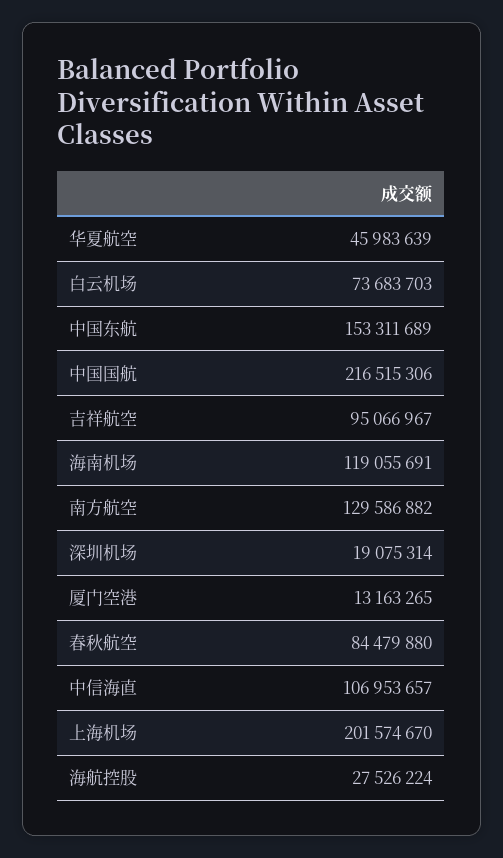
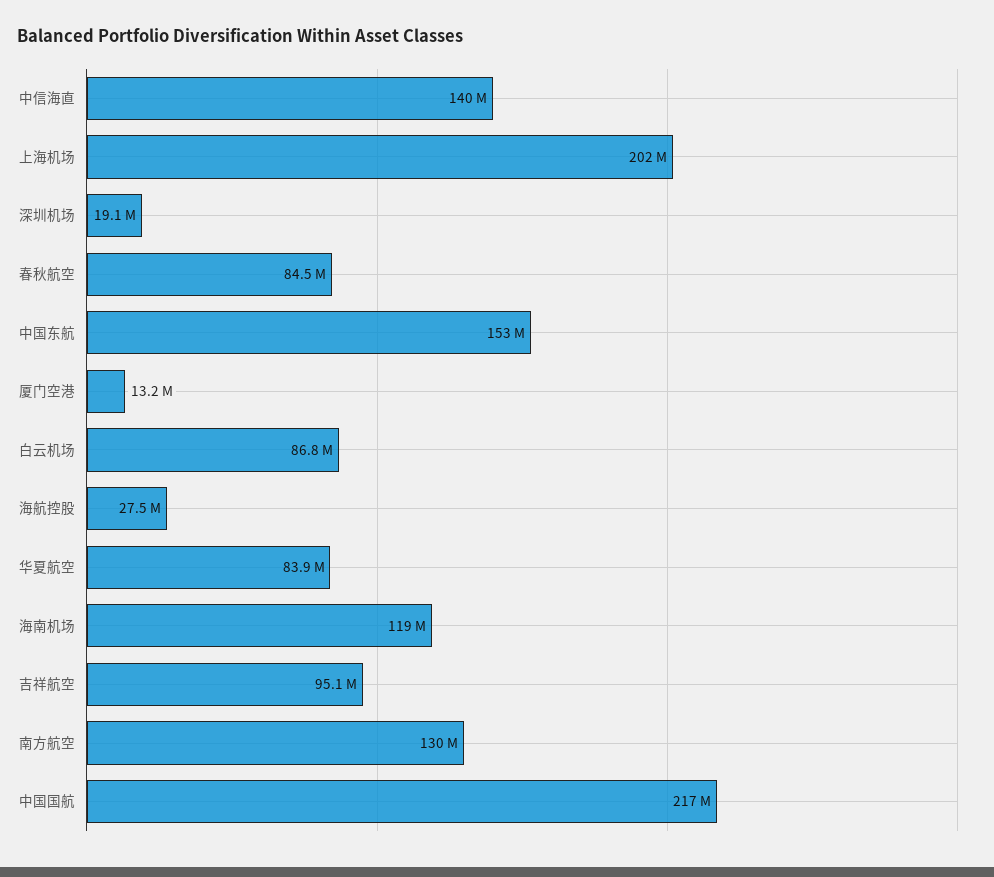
华夏航空: 45983639 -> 83900000
白云机场: 73683703 -> 86800000
中信海直: 106953657 -> 140000000

